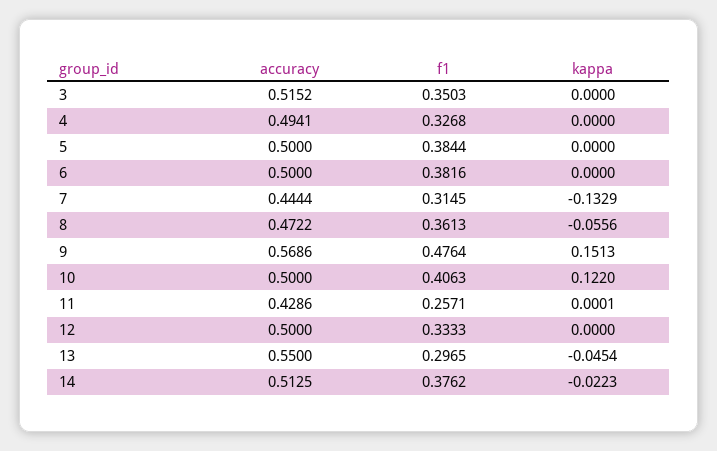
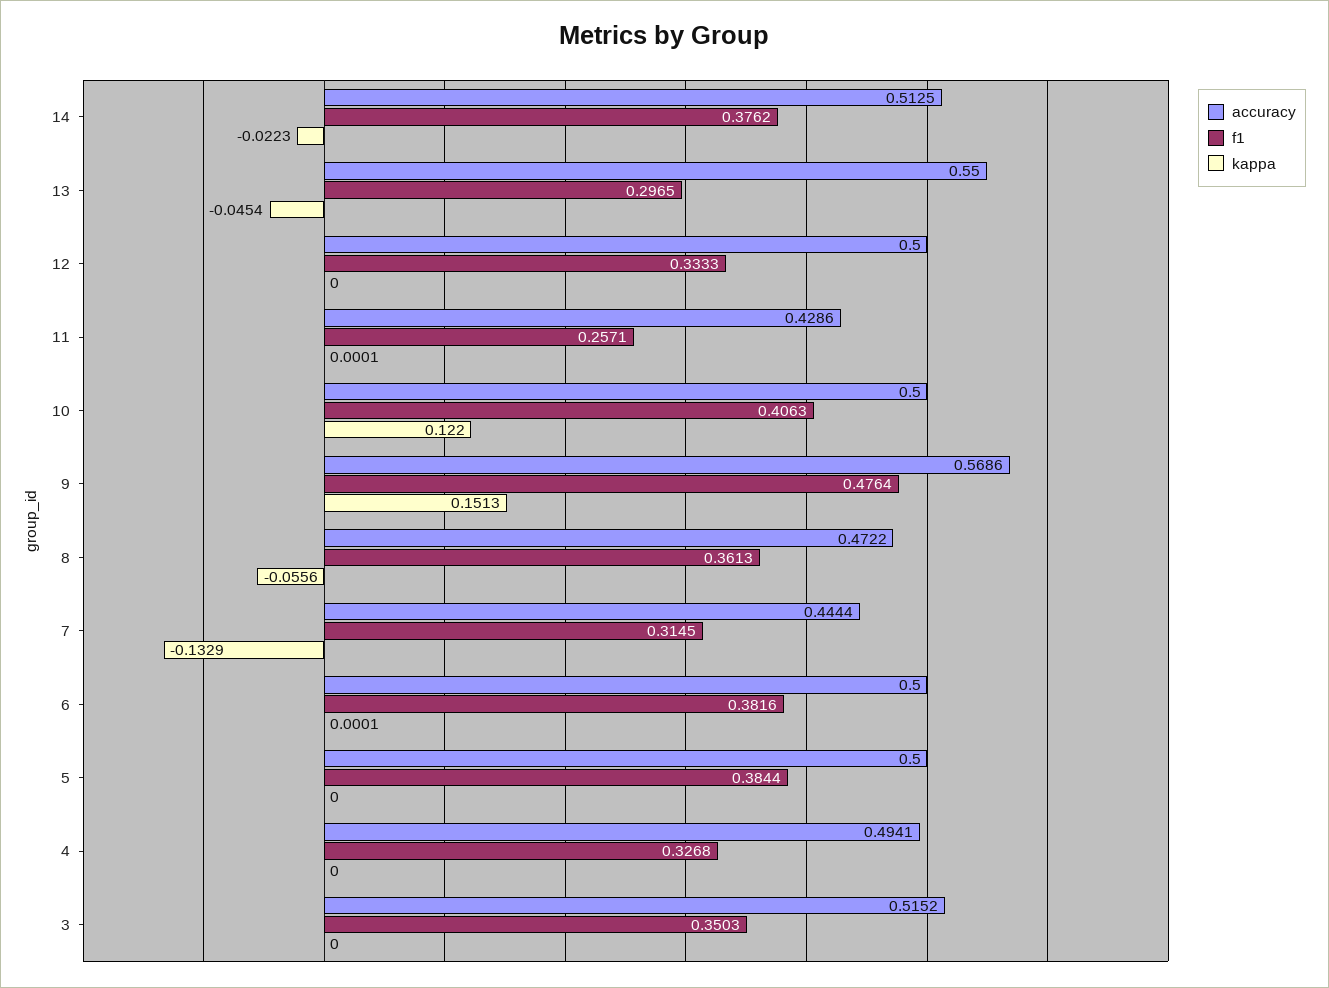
kappa, 6: 0 -> 0.0001

